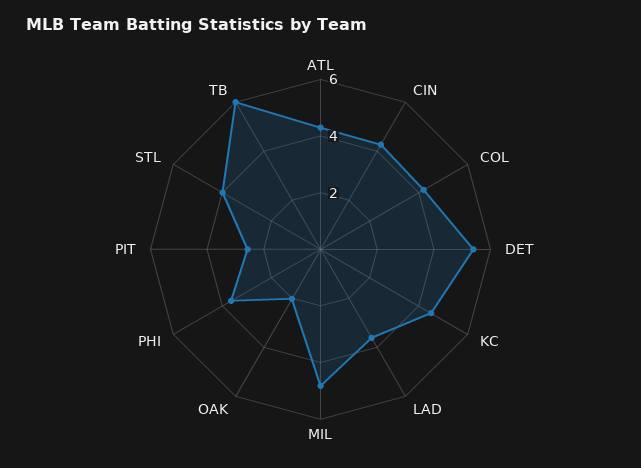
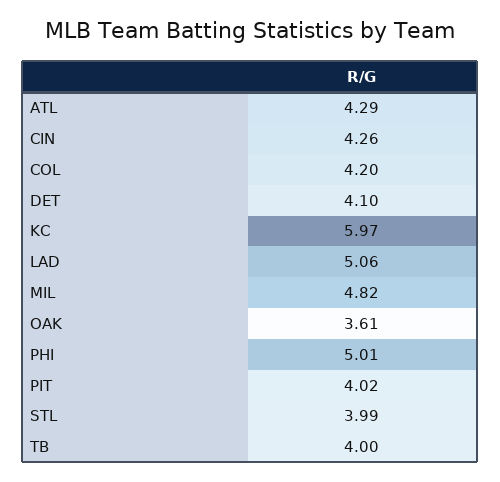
DET: 5.5 -> 4.1
KC: 4.5 -> 5.97
LAD: 3.5 -> 5.06
OAK: 2 -> 3.61
PHI: 3.5 -> 5.01
PIT: 2.5 -> 4.02
TB: 6 -> 4

